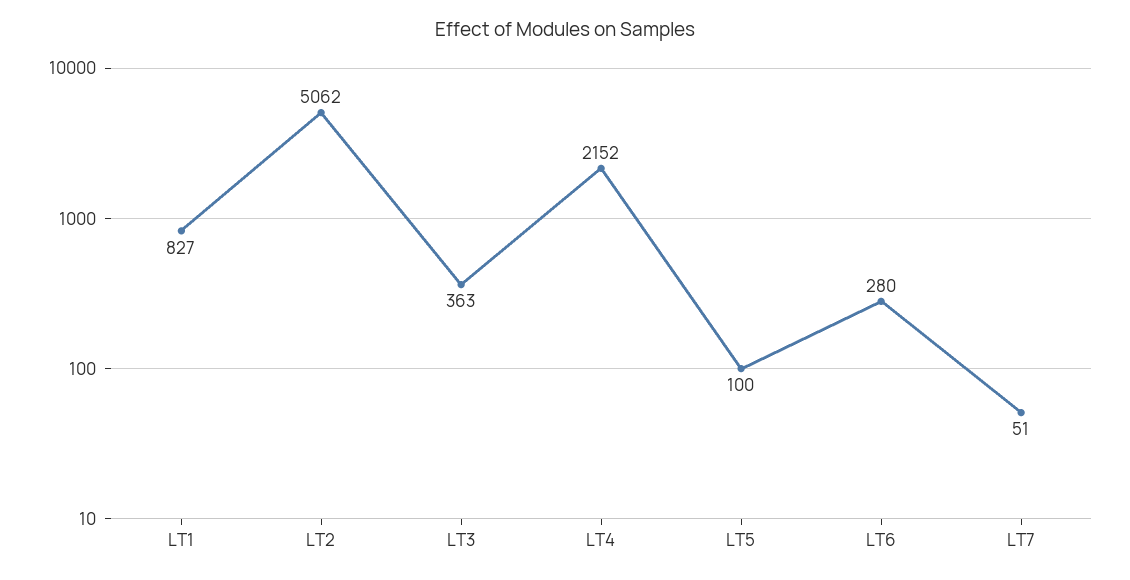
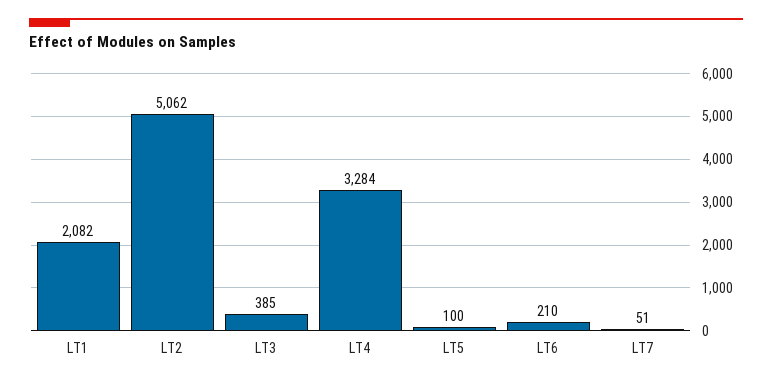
LT1: 827 -> 2082
LT3: 363 -> 385
LT4: 2152 -> 3284
LT6: 280 -> 210

